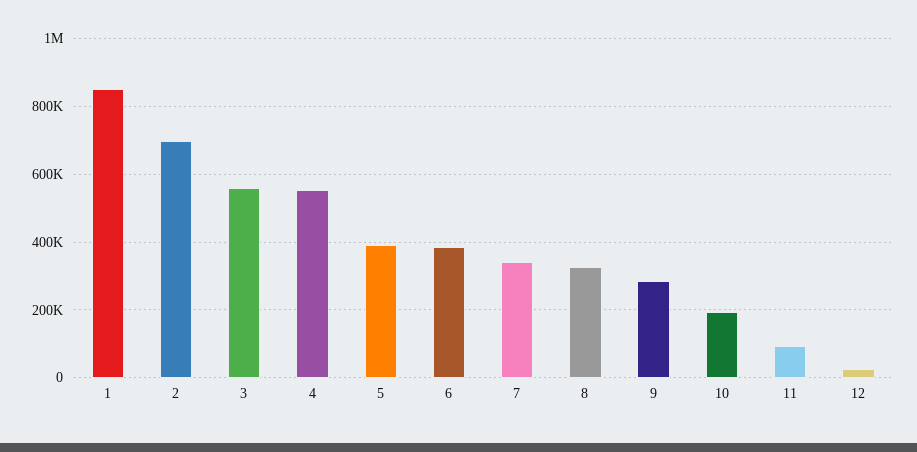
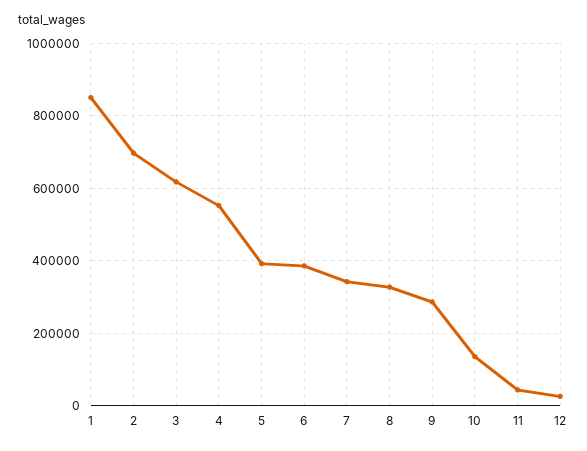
3: 560000 -> 620000
10: 200000 -> 140000
11: 100000 -> 40000

